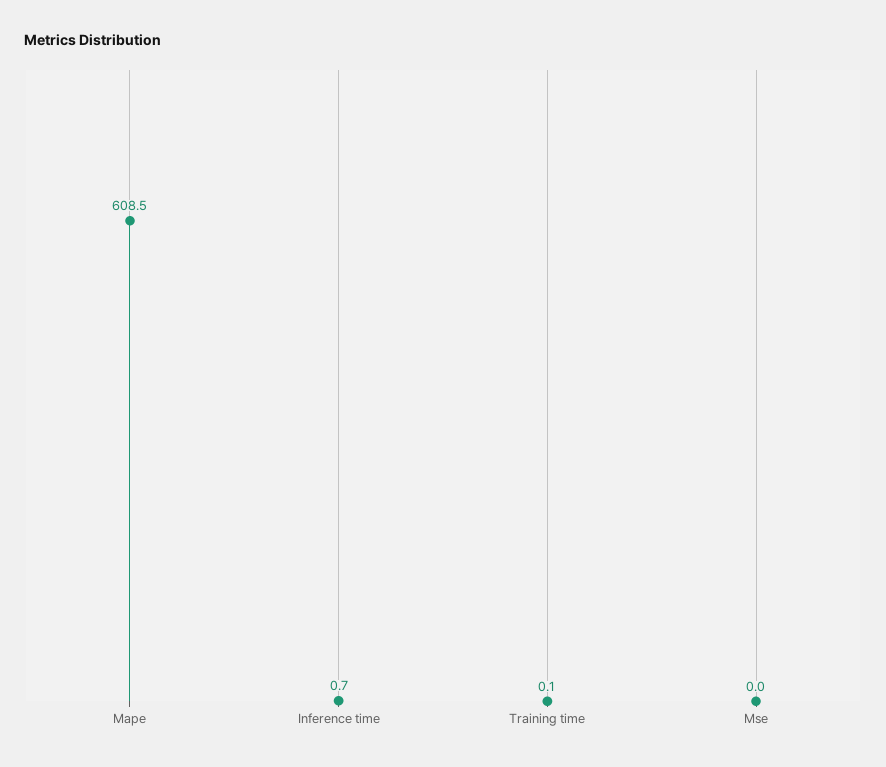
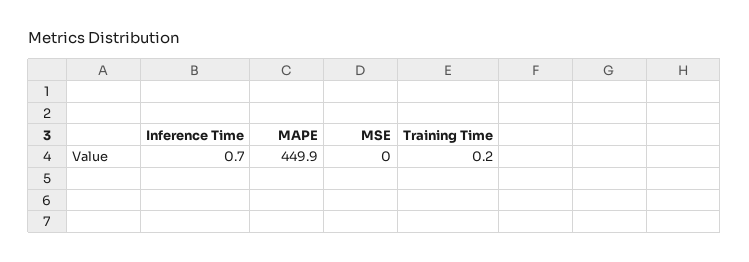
Mape: 608.5 -> 449.9
Training time: 0.1 -> 0.2

